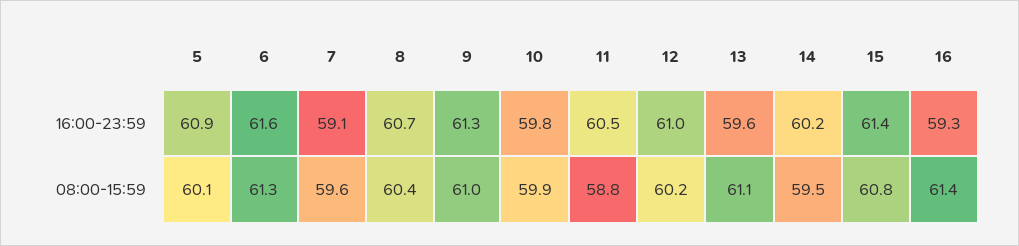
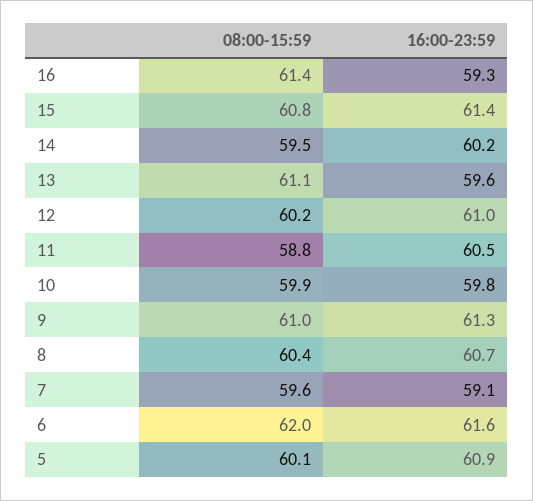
6, 08:00-15:59: 61.3 -> 62

